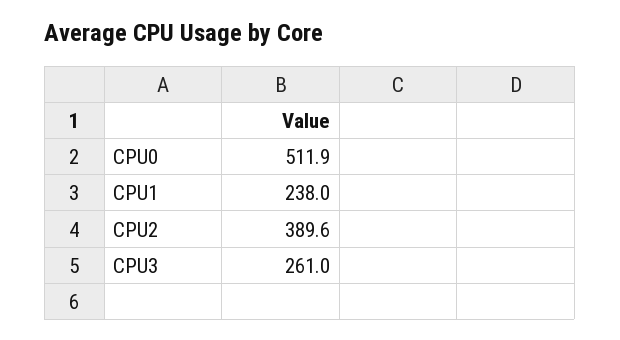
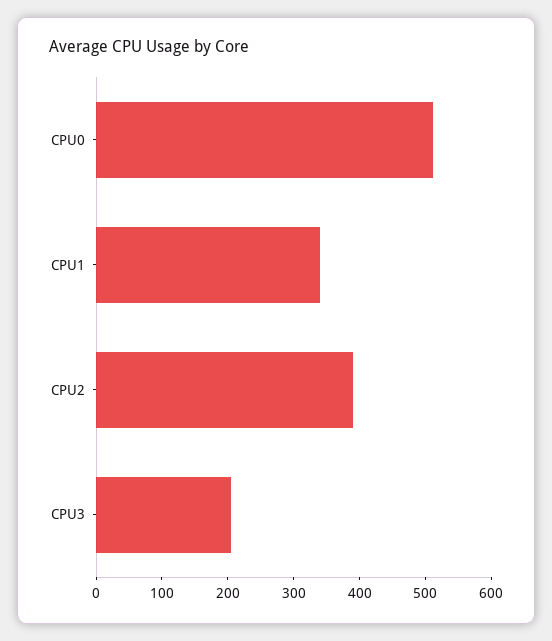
CPU1: 238 -> 340
CPU3: 261 -> 200

